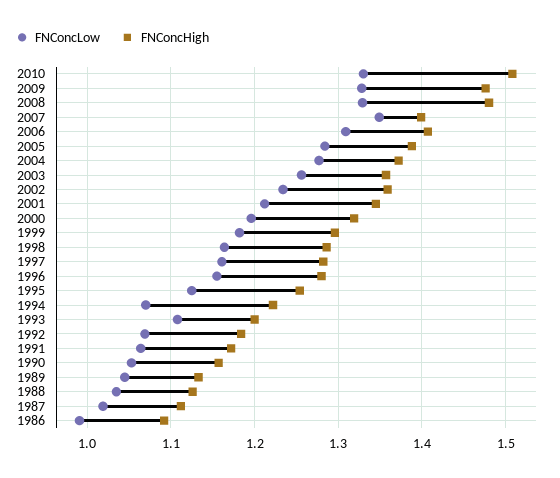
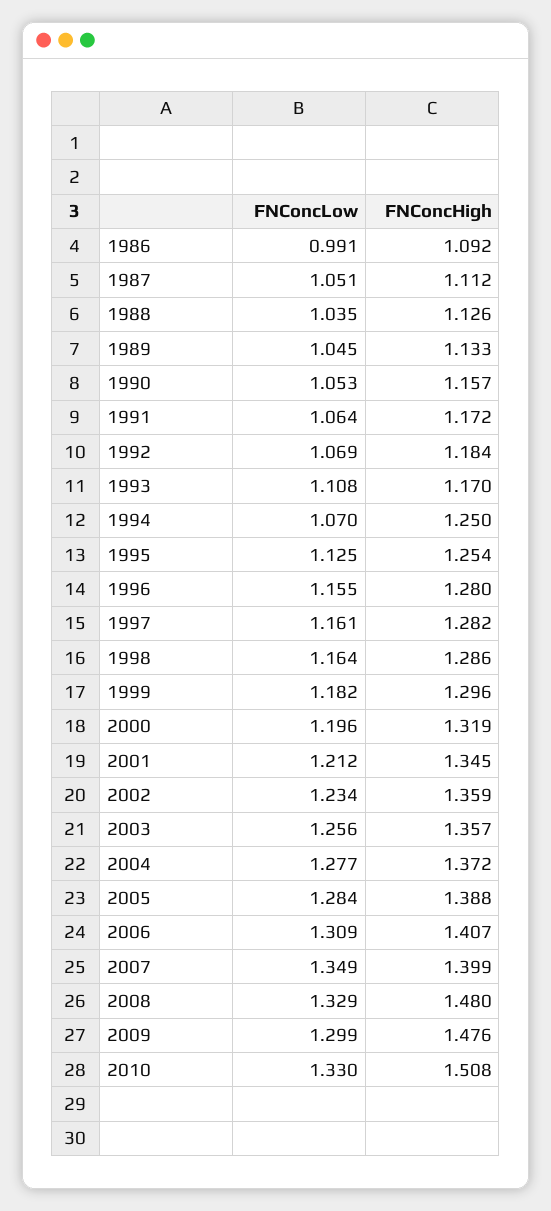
FNConcLow, 2009: 1.33 -> 1.299
FNConcHigh, 1994: 1.22 -> 1.25
FNConcHigh, 1993: 1.2 -> 1.17
FNConcLow, 1987: 1.02 -> 1.051

